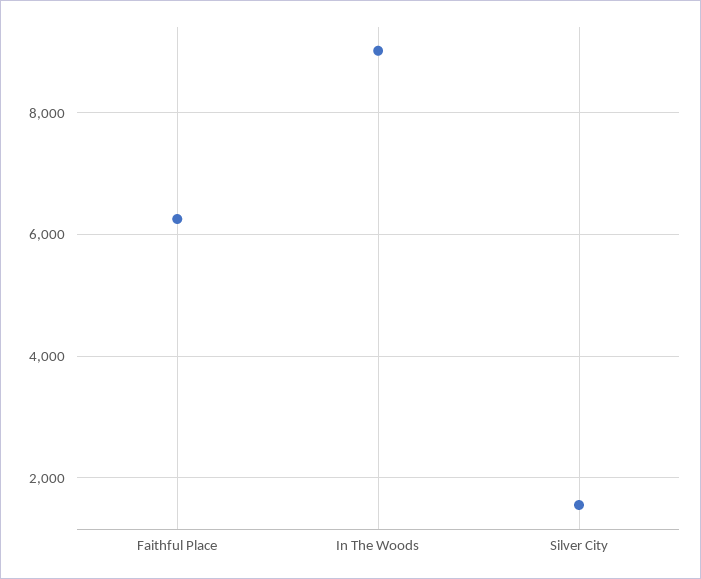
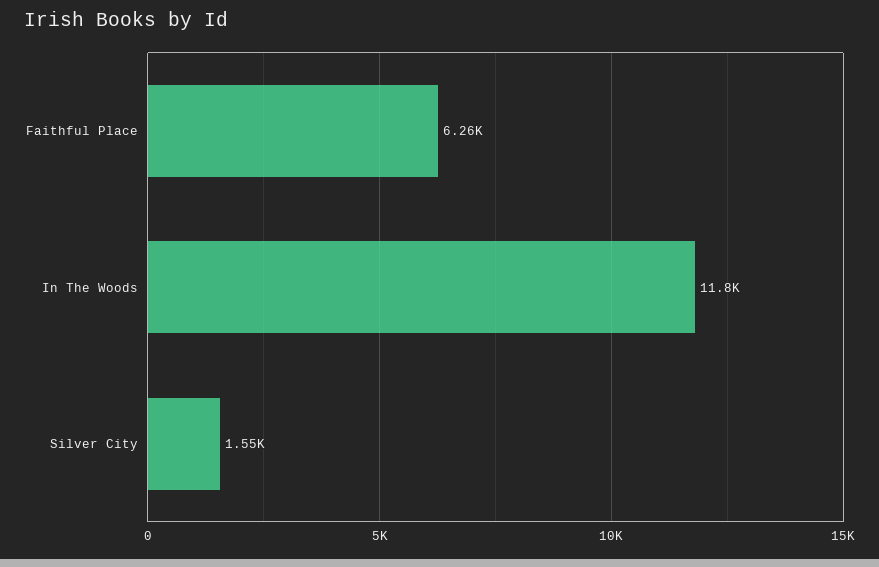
In The Woods: 9000 -> 11800

